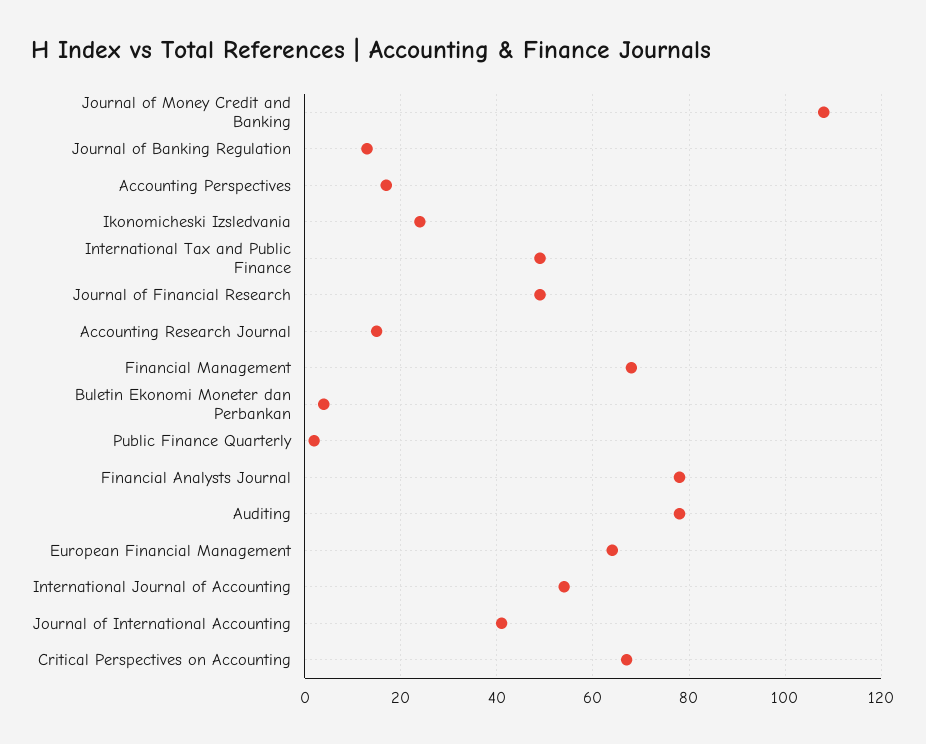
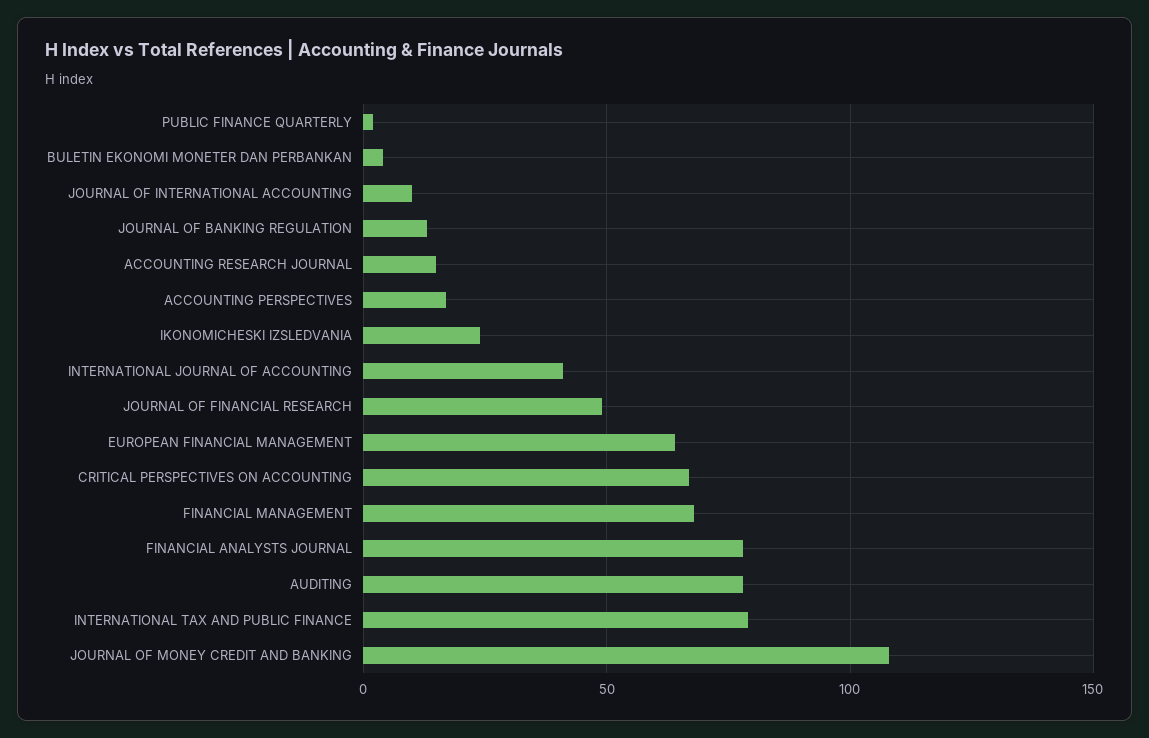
International Tax and Public Finance: 50 -> 80
International Journal of Accounting: 55 -> 40
Journal of International Accounting: 40 -> 10

